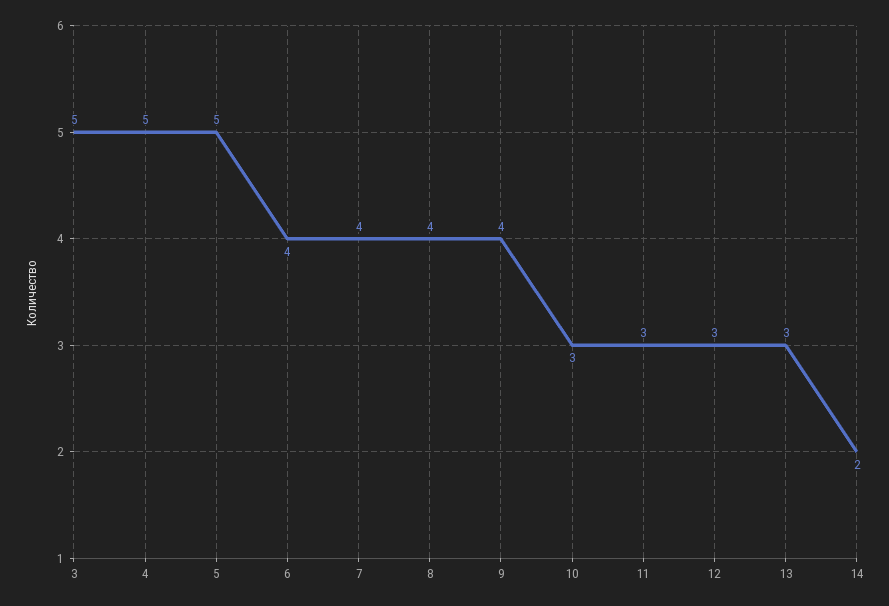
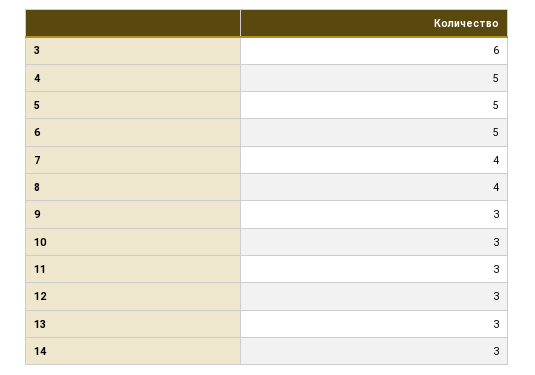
3: 5 -> 6
6: 4 -> 5
9: 4 -> 3
14: 2 -> 3

